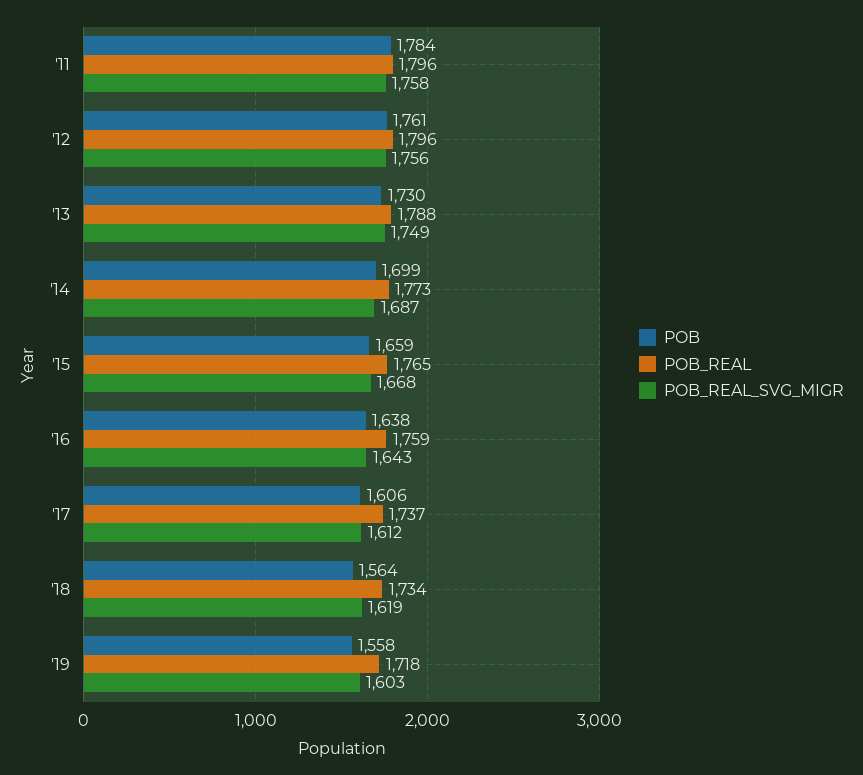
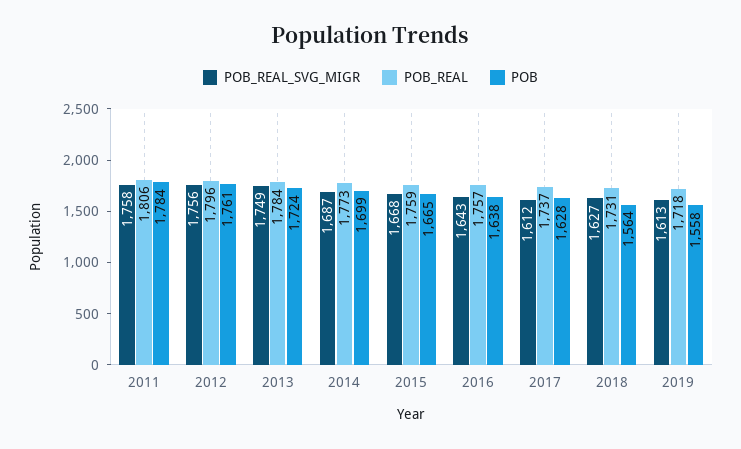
POB_REAL, '11: 1796 -> 1806
POB, '13: 1730 -> 1724
POB_REAL, '13: 1788 -> 1784
POB, '15: 1659 -> 1665
POB_REAL, '15: 1765 -> 1759
POB_REAL, '16: 1759 -> 1757
POB, '17: 1606 -> 1628
POB_REAL, '18: 1734 -> 1731
POB_REAL_SVG_MIGR, '18: 1619 -> 1627
POB_REAL_SVG_MIGR, '19: 1603 -> 1613

